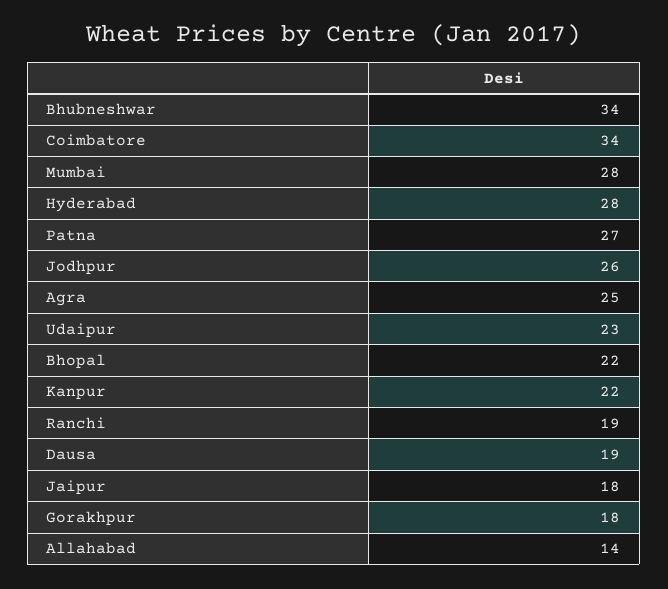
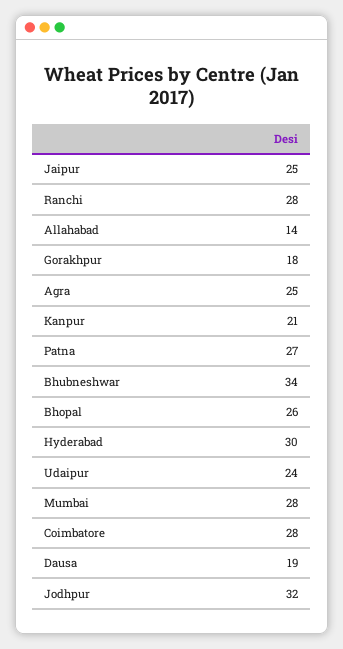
Coimbatore: 34 -> 28
Hyderabad: 28 -> 30
Jodhpur: 26 -> 32
Udaipur: 23 -> 24
Bhopal: 22 -> 26
Kanpur: 22 -> 21
Ranchi: 19 -> 28
Jaipur: 18 -> 25

